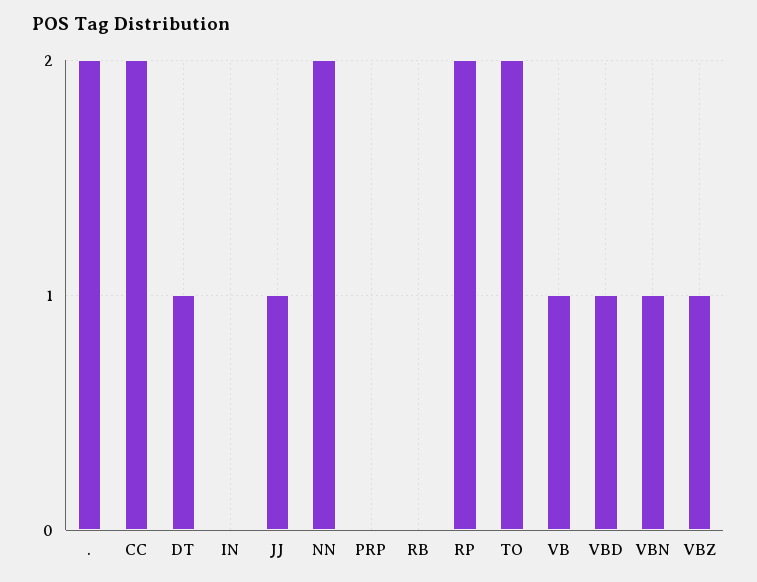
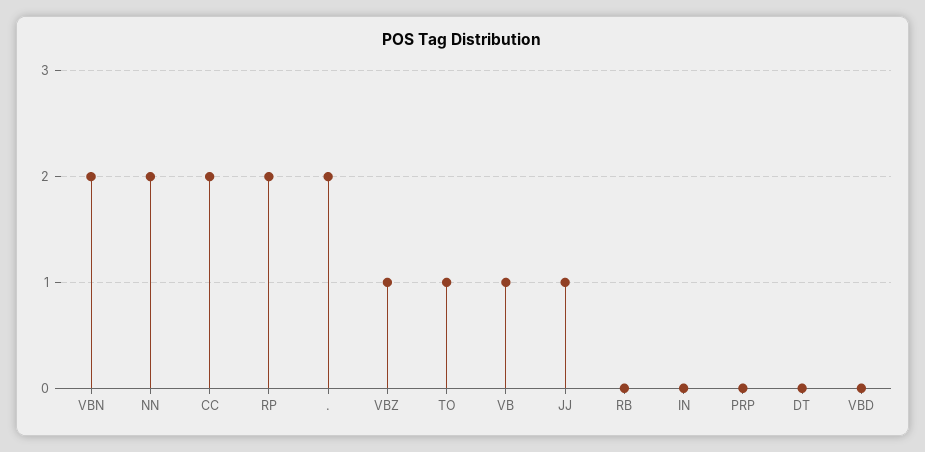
DT: 1 -> 0
TO: 2 -> 1
VBD: 1 -> 0
VBN: 1 -> 2

